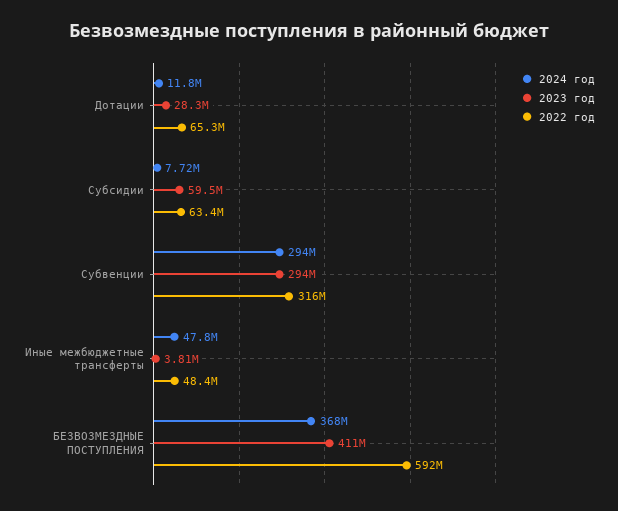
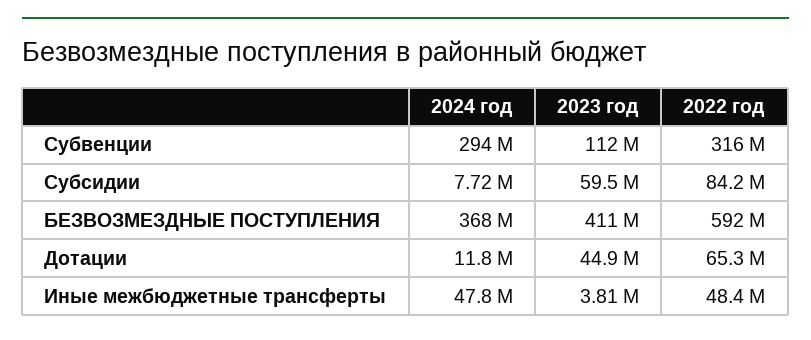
2023 год, Дотации: 28300000 -> 44900000
2022 год, Субсидии: 63400000 -> 84200000
2023 год, Субвенции: 294000000 -> 112000000

